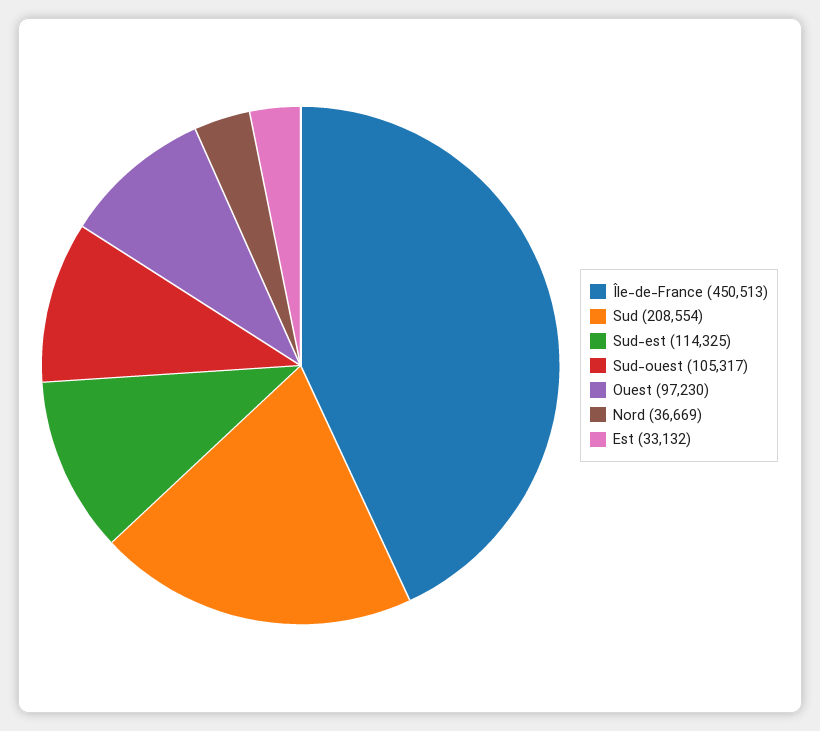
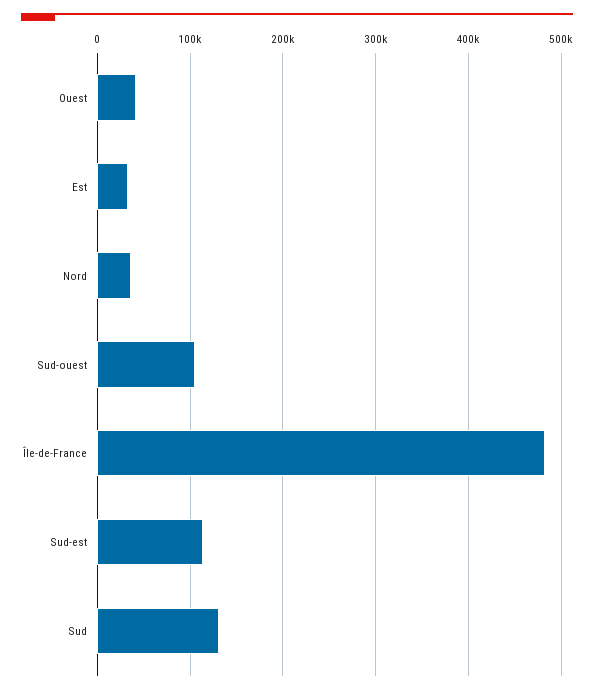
Île-de-France: 450513 -> 480000
Sud: 208554 -> 130000
Ouest: 97230 -> 40000

